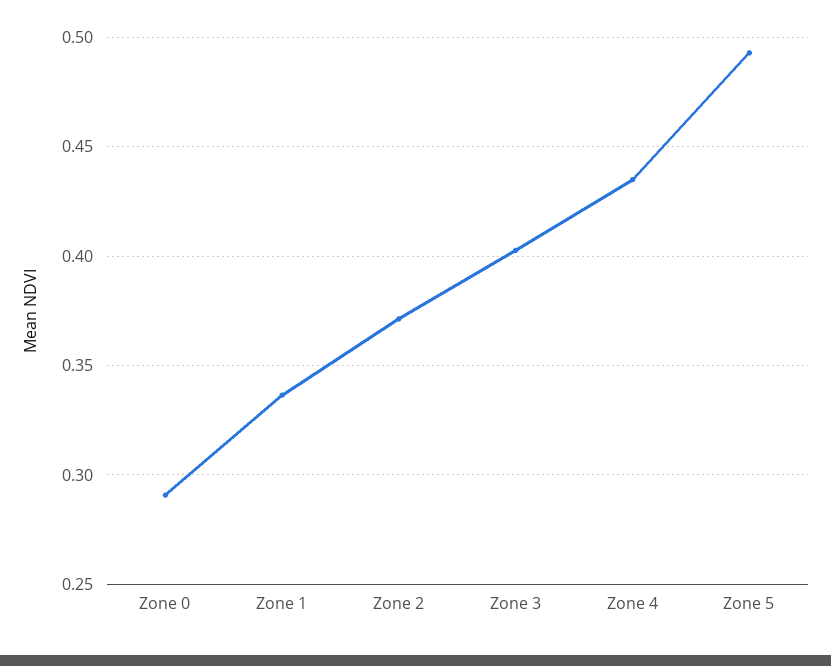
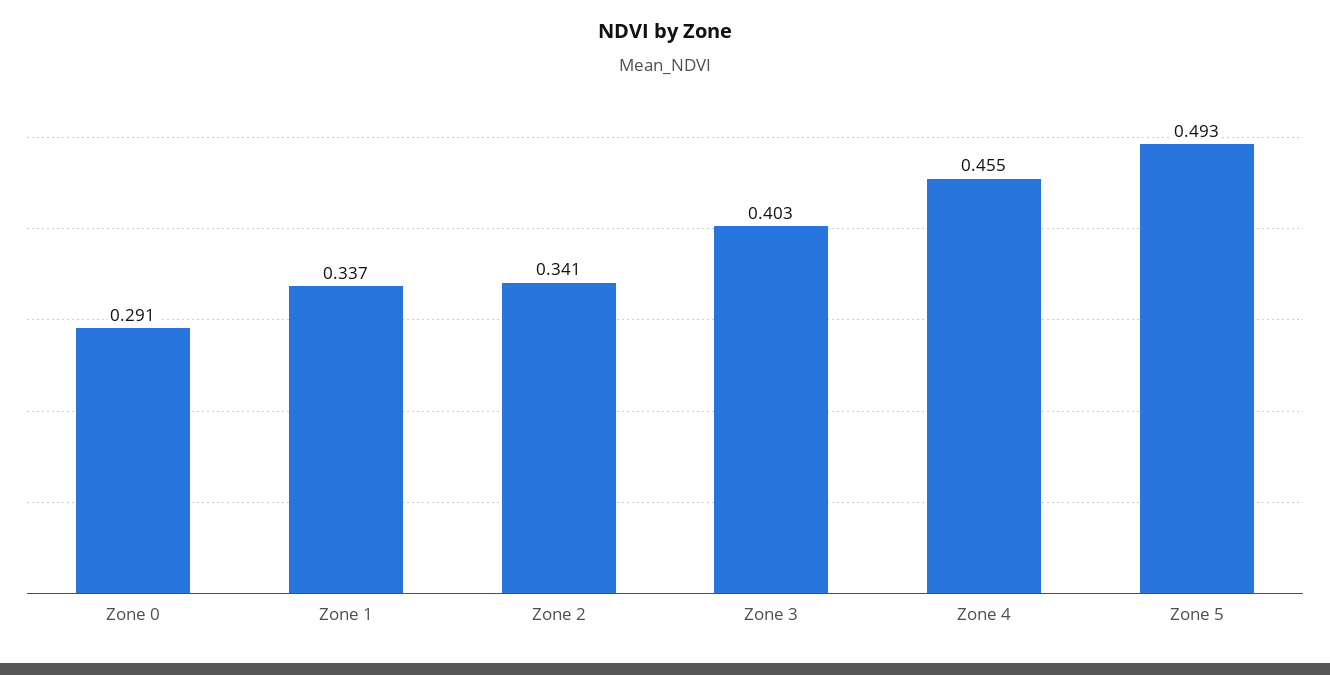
Zone 2: 0.37 -> 0.341
Zone 4: 0.435 -> 0.455

